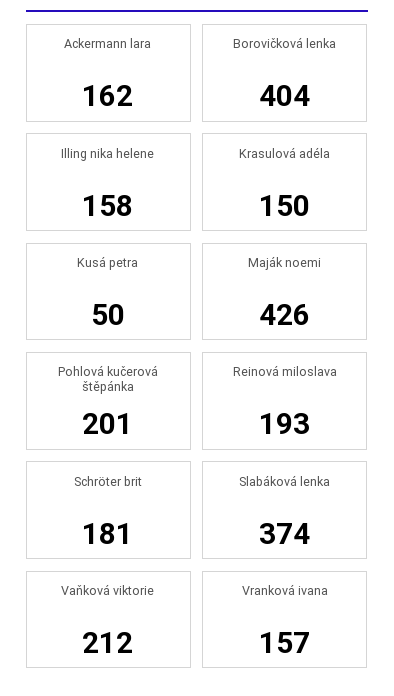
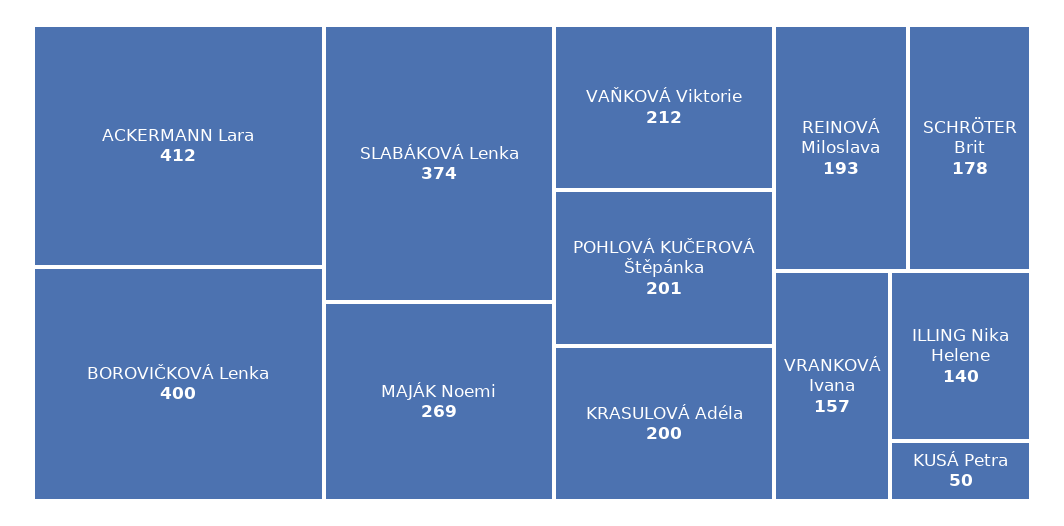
Ackermann lara: 162 -> 412
Borovičková lenka: 404 -> 400
Illing nika helene: 158 -> 140
Krasulová adéla: 150 -> 200
Maják noemi: 426 -> 269
Schröter brit: 181 -> 178

